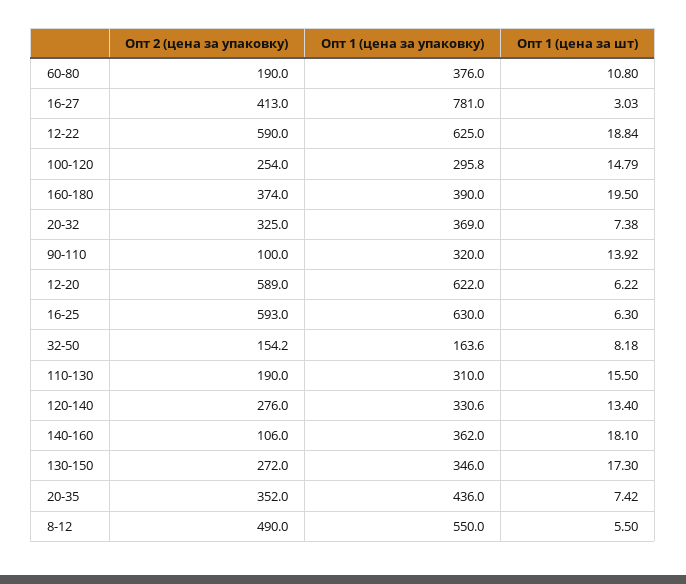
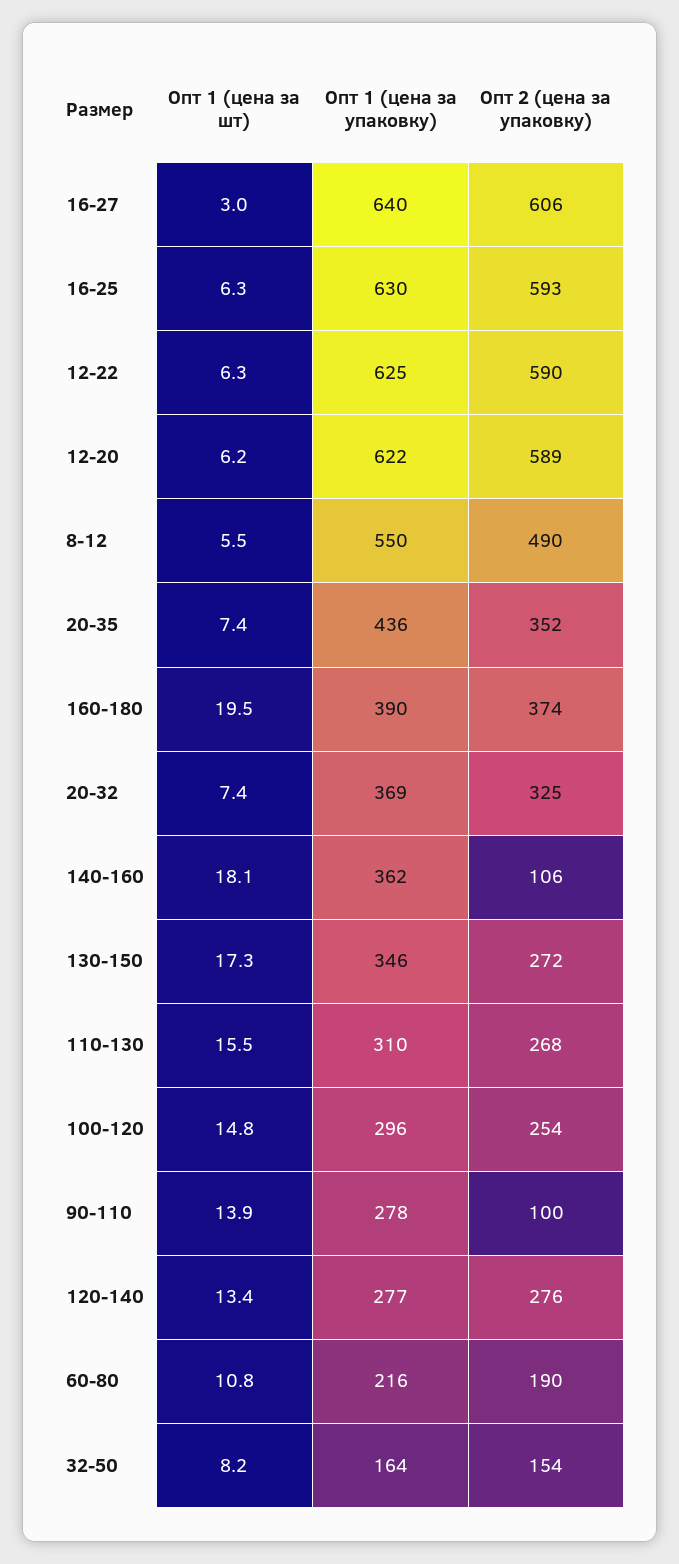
Опт 1 (цена за упаковку), 60-80: 376 -> 216
Опт 2 (цена за упаковку), 16-27: 413 -> 606
Опт 1 (цена за упаковку), 16-27: 781 -> 640
Опт 1 (цена за шт), 12-22: 18.84 -> 6.3
Опт 1 (цена за упаковку), 90-110: 320 -> 278
Опт 2 (цена за упаковку), 110-130: 190 -> 268
Опт 1 (цена за упаковку), 120-140: 330.6 -> 277

